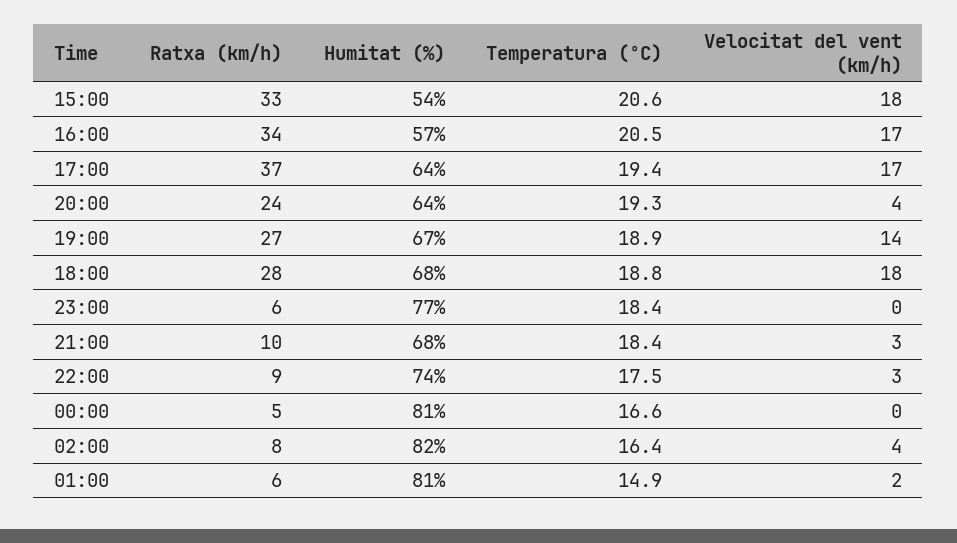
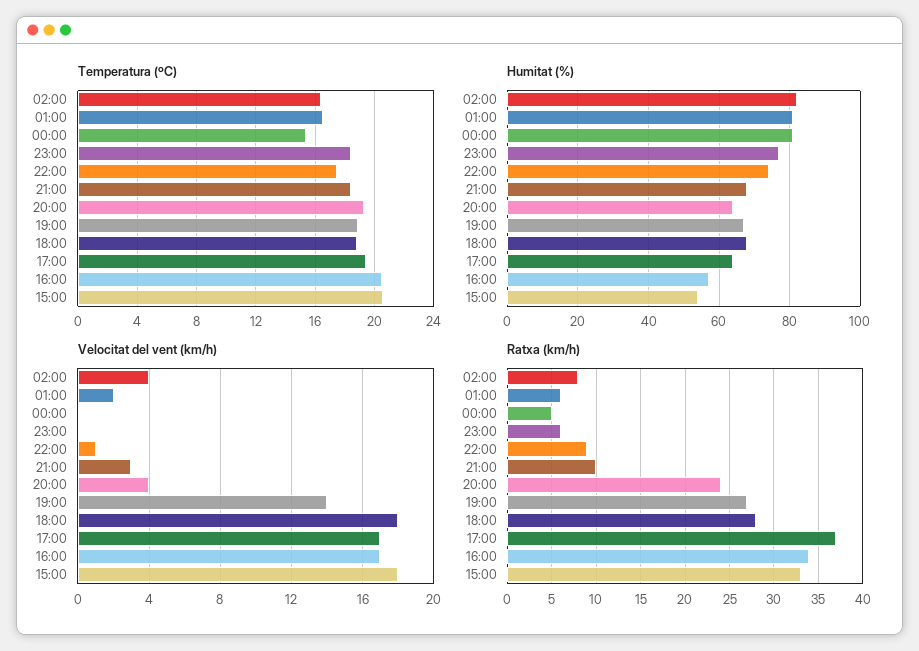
Velocitat del vent (km/h), 22:00: 3 -> 1
Temperatura (ºC), 00:00: 16.6 -> 15.5
Temperatura (ºC), 01:00: 14.9 -> 16.5

